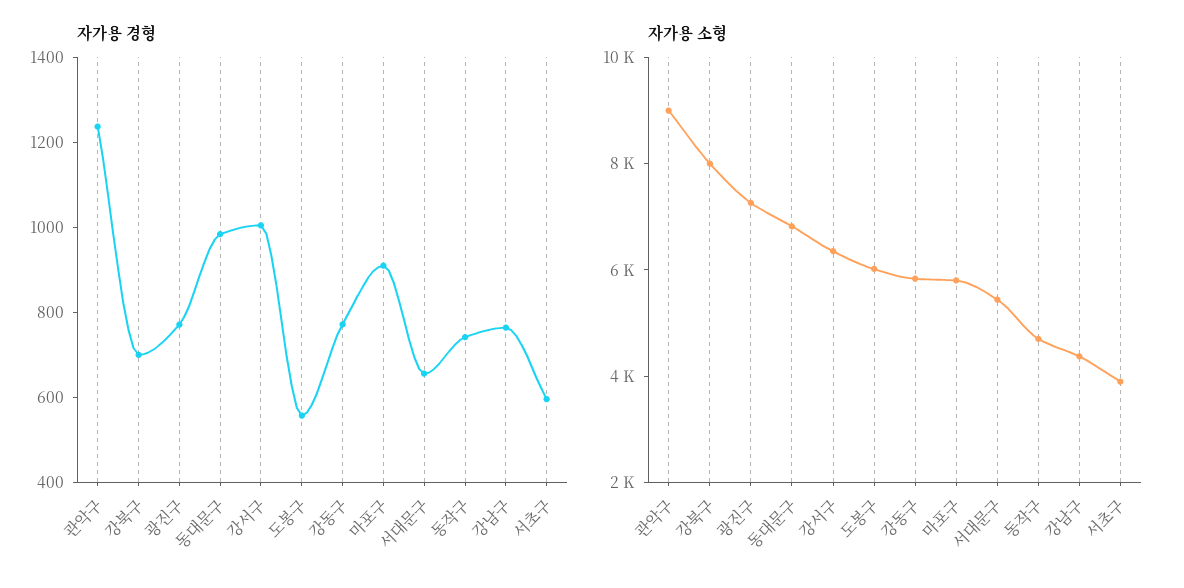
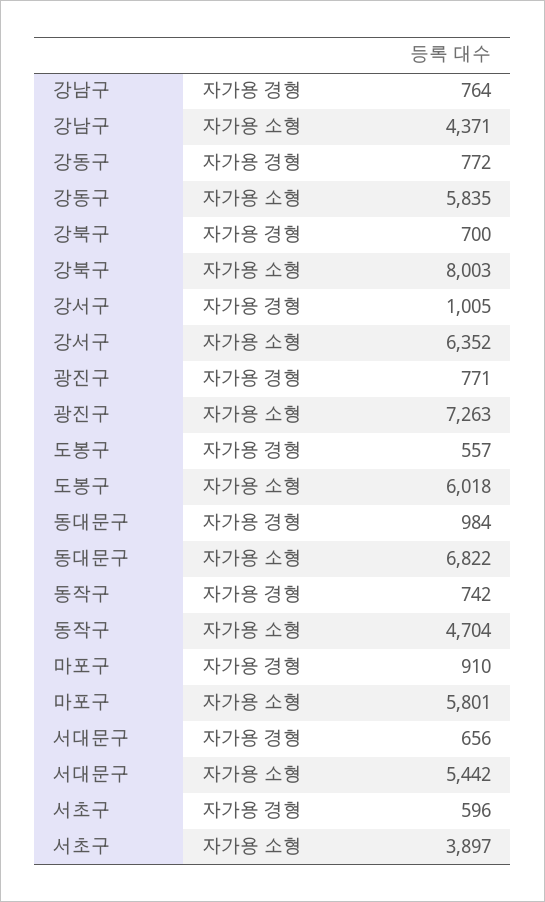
자가용 경형, 관악구: 1250 -> none
자가용 소형, 관악구: 9000 -> none

